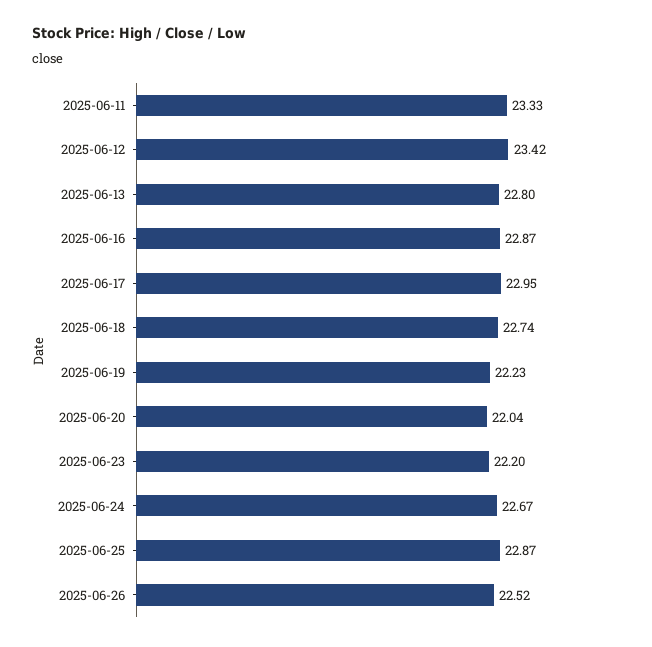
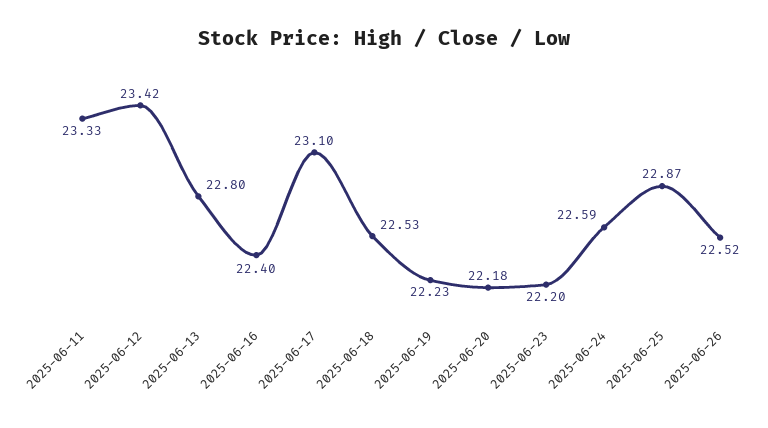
2025-06-16: 22.87 -> 22.4
2025-06-17: 22.95 -> 23.1
2025-06-18: 22.74 -> 22.53
2025-06-20: 22.04 -> 22.18
2025-06-24: 22.67 -> 22.59

